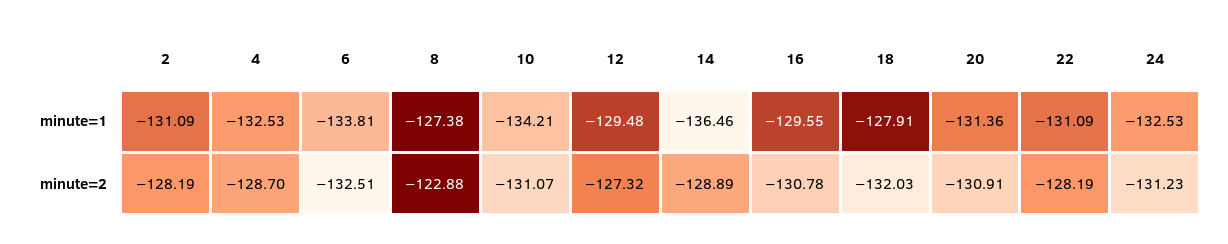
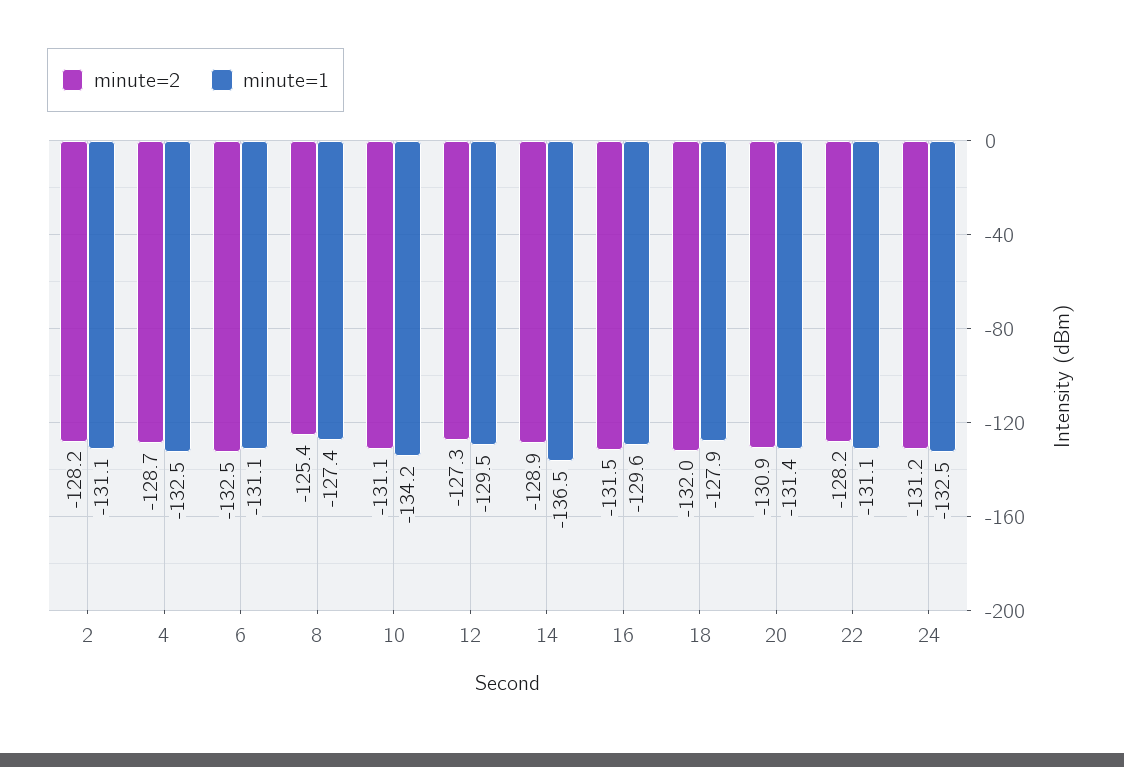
minute=1, 6: -133.81 -> -131.1
minute=2, 8: -122.88 -> -125.4
minute=2, 16: -130.78 -> -131.5

